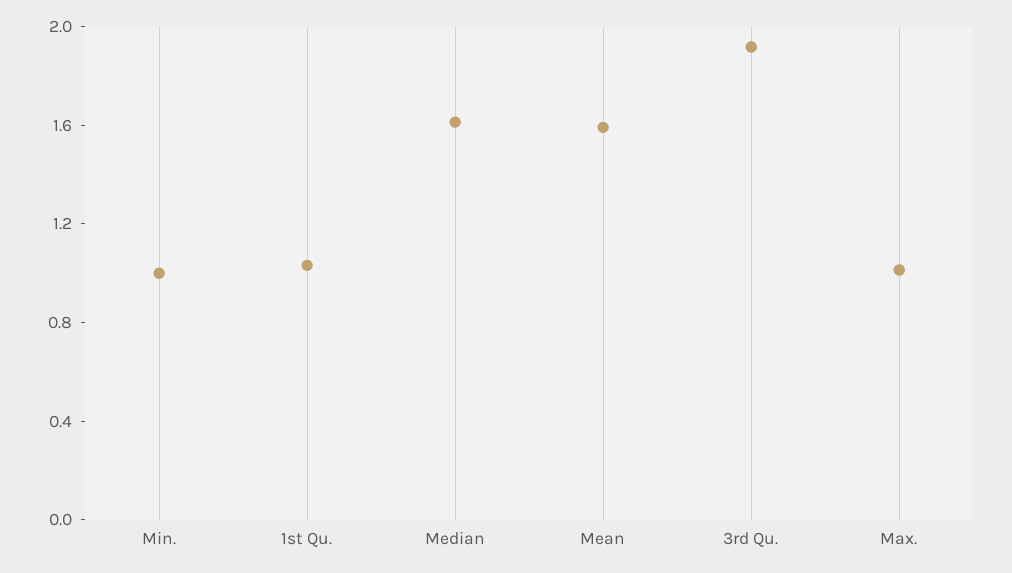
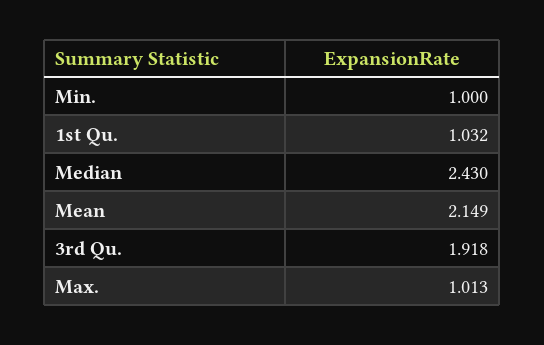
Median: 1.6 -> 2.43
Mean: 1.6 -> 2.149

